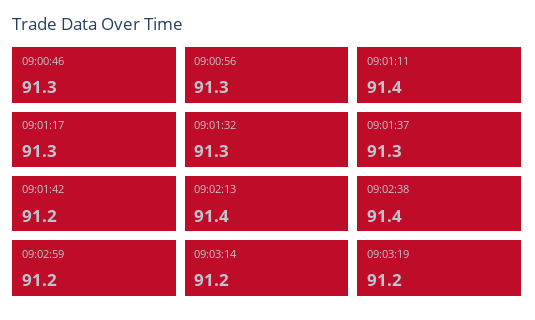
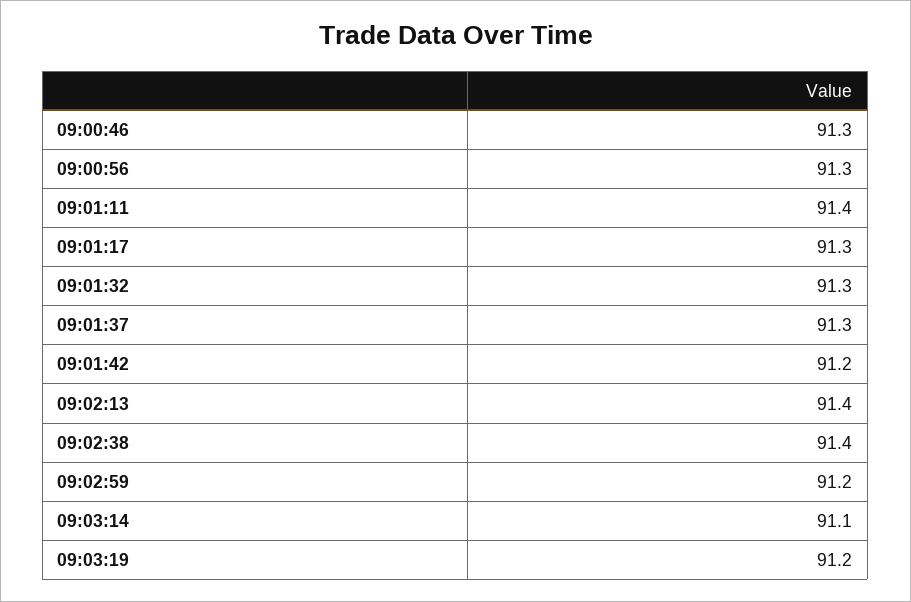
09:03:14: 91.2 -> 91.1

